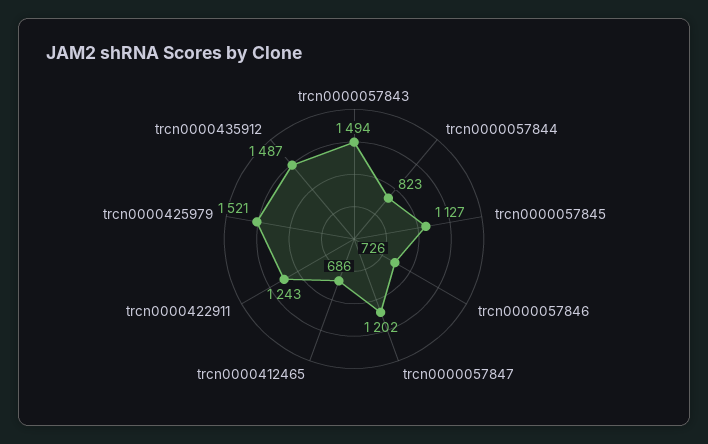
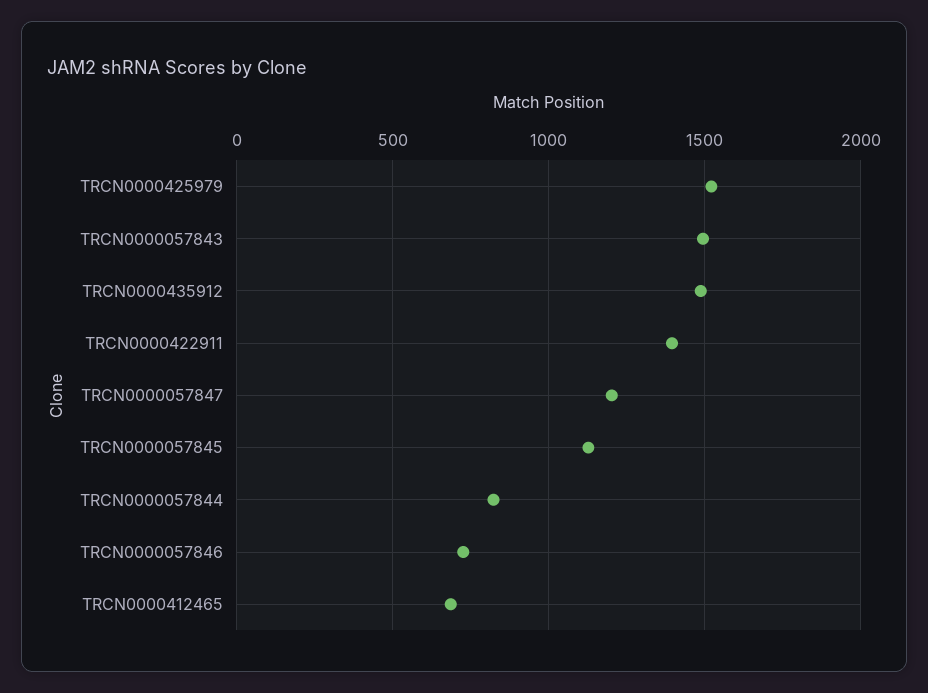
trcn0000422911: 1243 -> 1400

